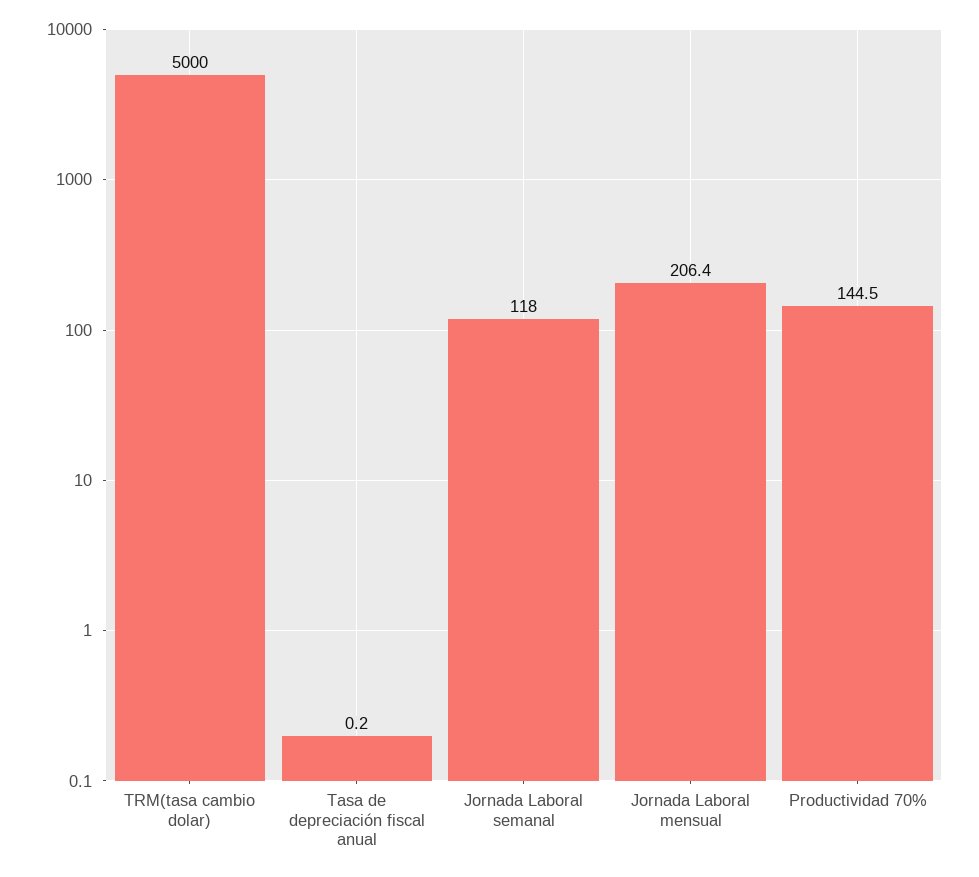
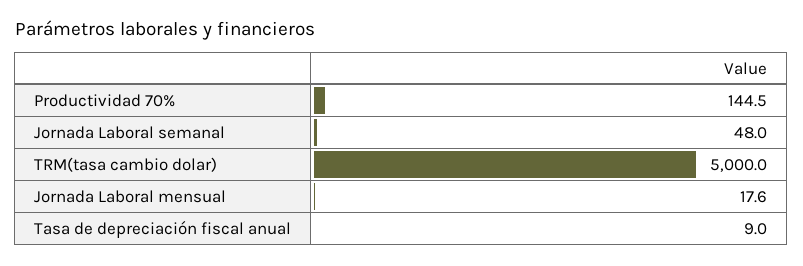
Tasa de depreciación fiscal anual: 0.2 -> 9
Jornada Laboral semanal: 118 -> 48
Jornada Laboral mensual: 206.4 -> 17.6

